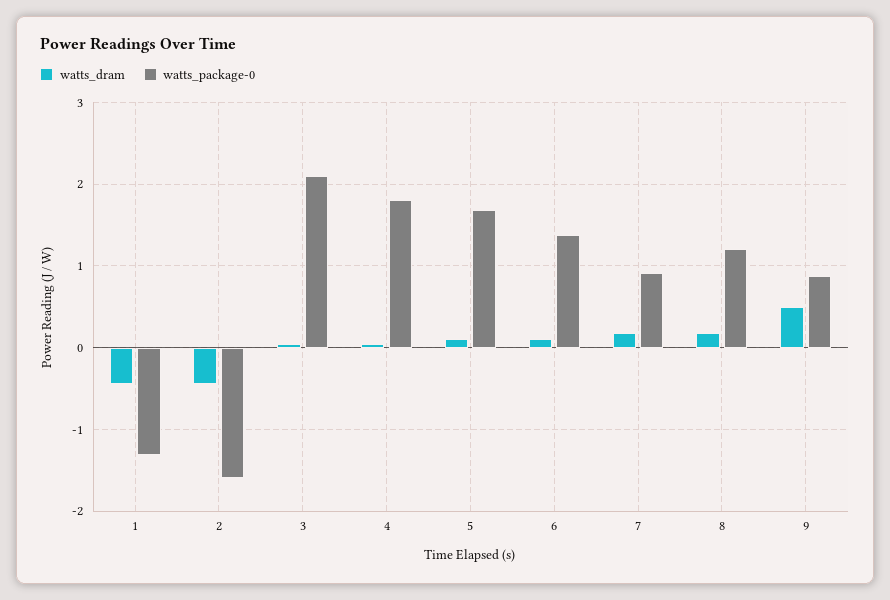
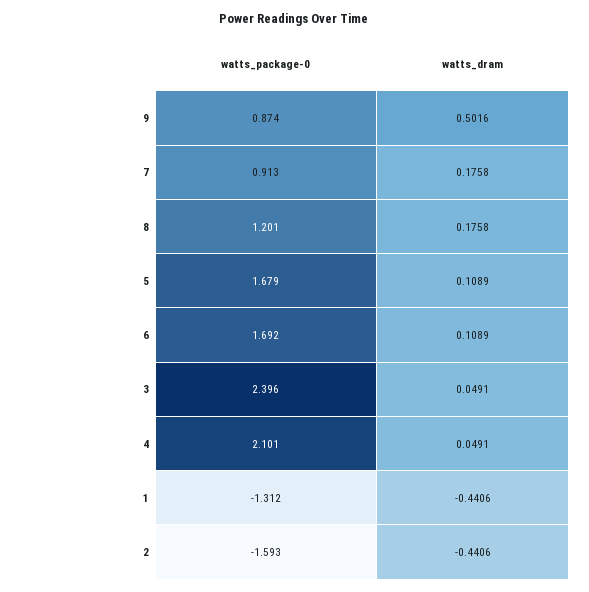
watts_package-0, 3: 2.1 -> 2.396
watts_package-0, 4: 1.8 -> 2.101
watts_package-0, 6: 1.4 -> 1.692

